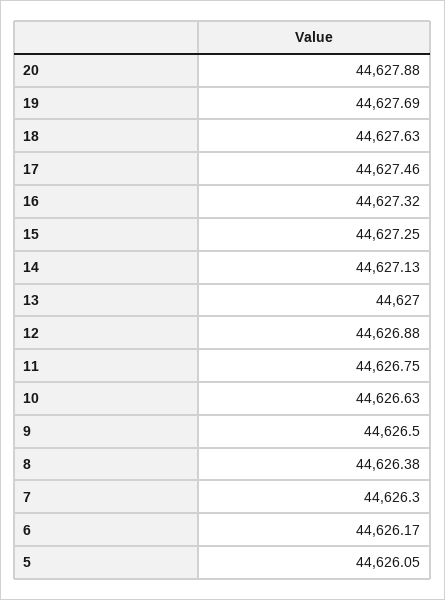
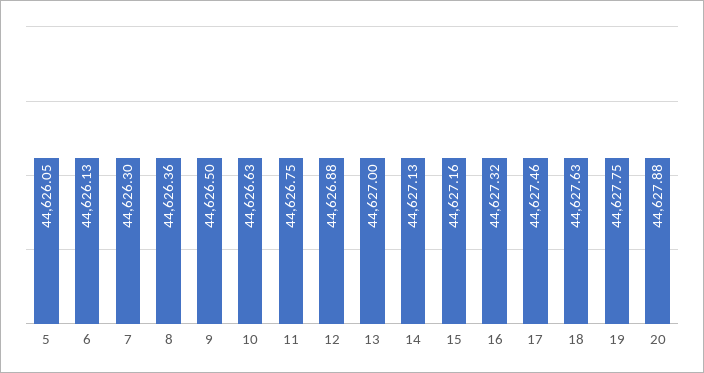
19: 44627.69 -> 44627.75
15: 44627.25 -> 44627.16
8: 44626.38 -> 44626.36
6: 44626.17 -> 44626.13

